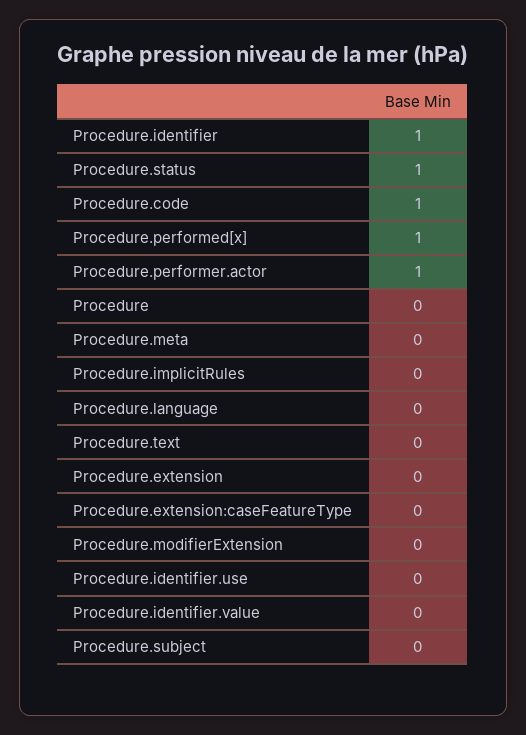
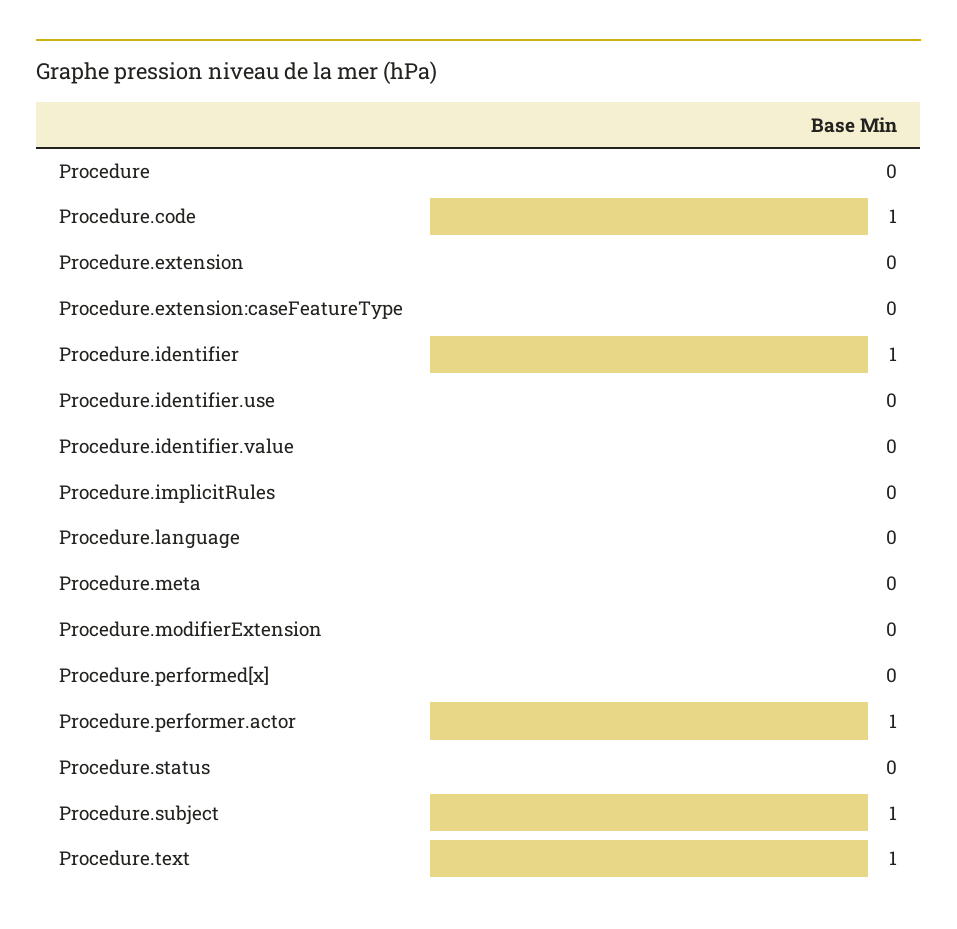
Procedure.status: 1 -> 0
Procedure.performed[x]: 1 -> 0
Procedure.text: 0 -> 1
Procedure.subject: 0 -> 1

